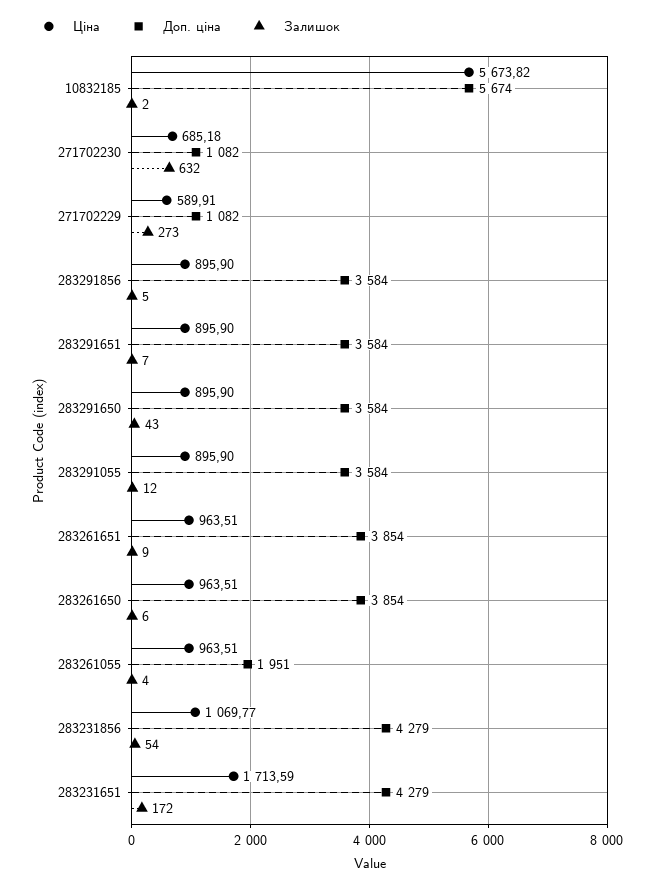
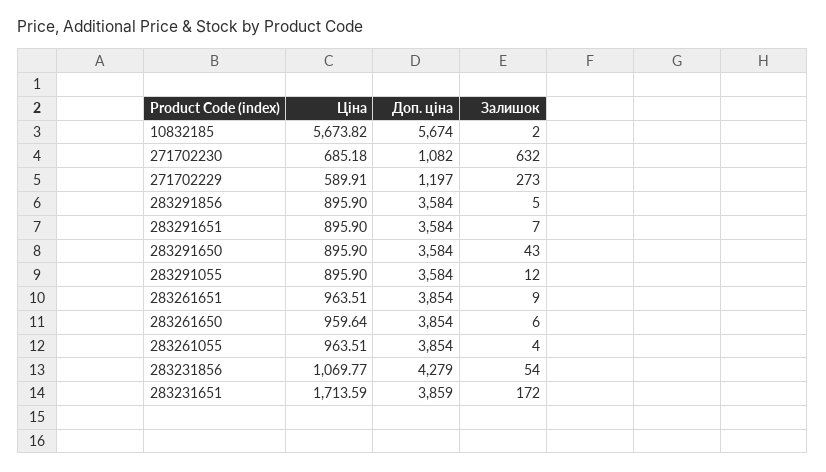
Доп. ціна, 271702229: 1082 -> 1197
Ціна, 283261650: 963.51 -> 959.64
Доп. ціна, 283261055: 1951 -> 3854
Доп. ціна, 283231651: 4279 -> 3859

